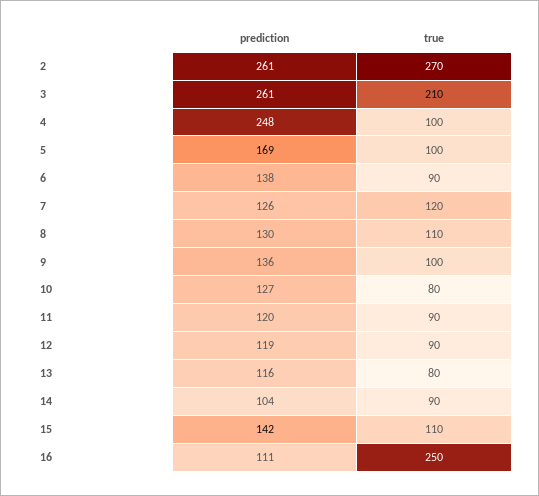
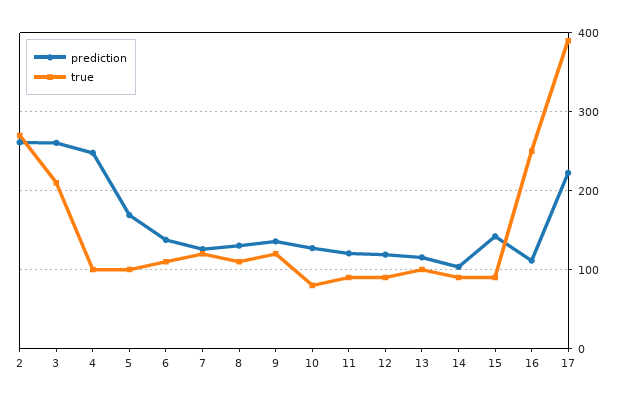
true, 6: 90 -> 110
true, 9: 100 -> 120
true, 13: 80 -> 100
true, 15: 110 -> 90
prediction, 17: none -> 220
true, 17: none -> 390

